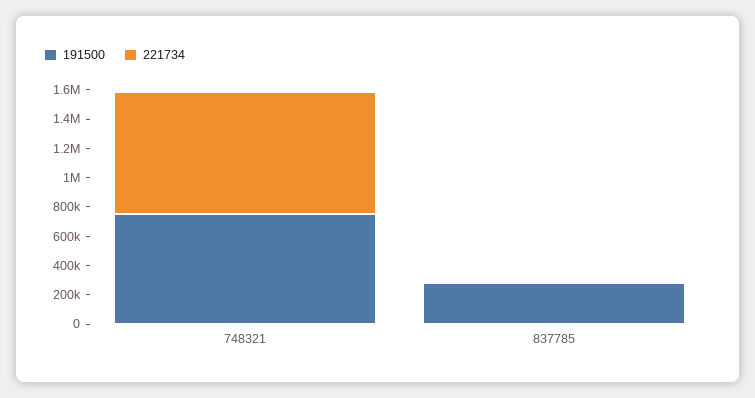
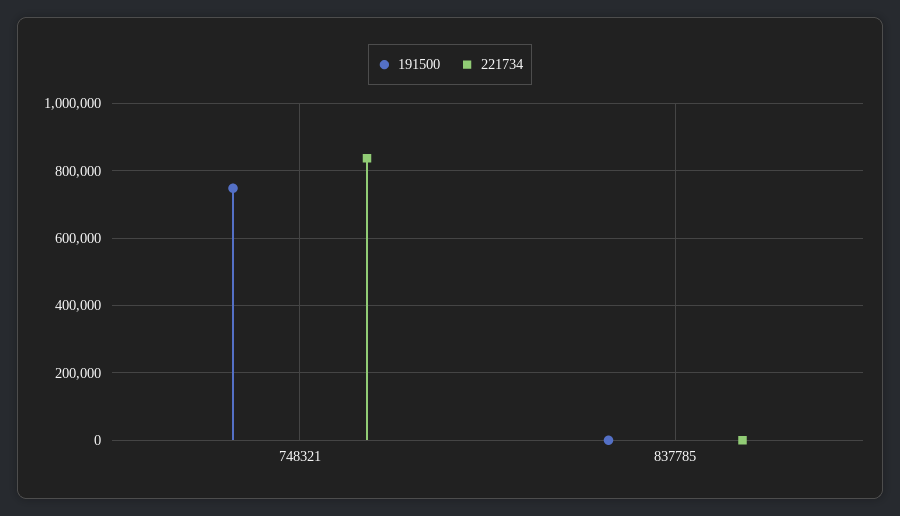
191500, 837785: 300000 -> 0

